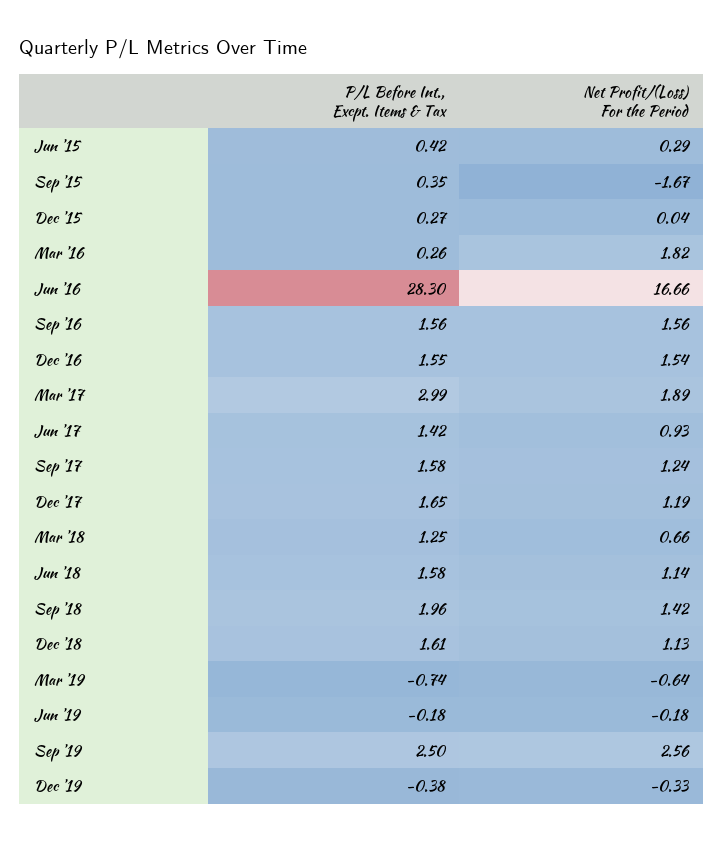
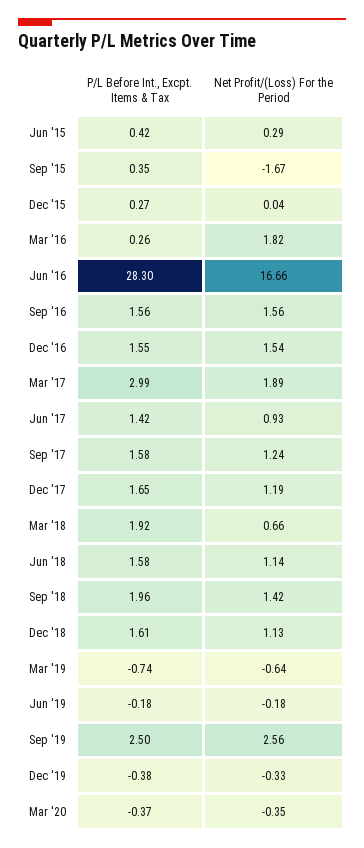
P/L Before Int., Excpt. Items & Tax, Mar '18: 1.25 -> 1.92
P/L Before Int., Excpt. Items & Tax, Mar '20: none -> -0.37
Net Profit/(Loss) For the Period, Mar '20: none -> -0.35

